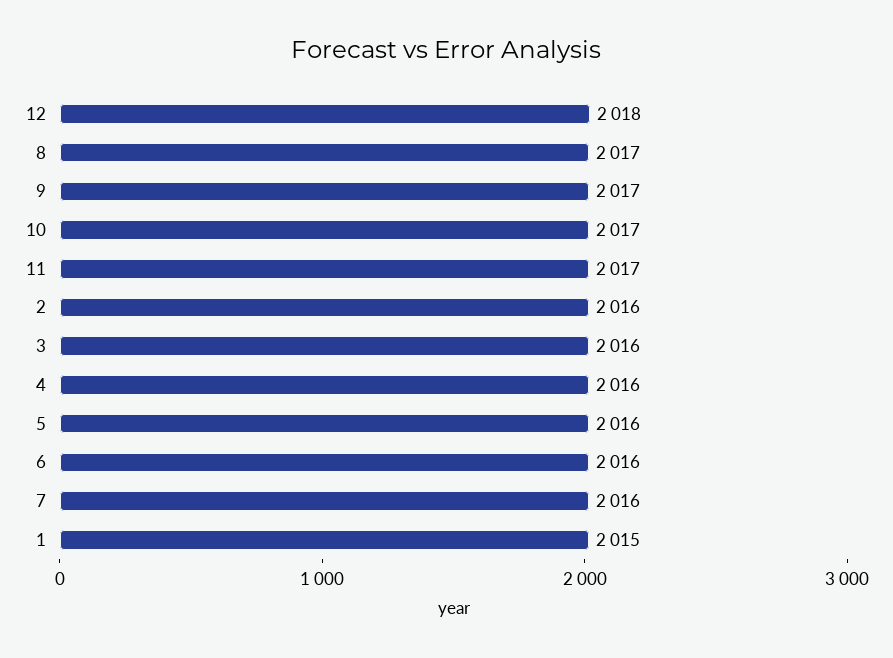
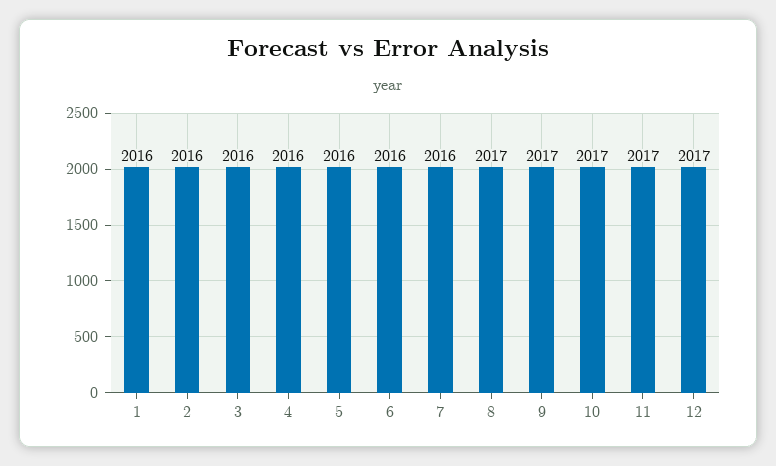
12: 2018 -> 2017
1: 2015 -> 2016

